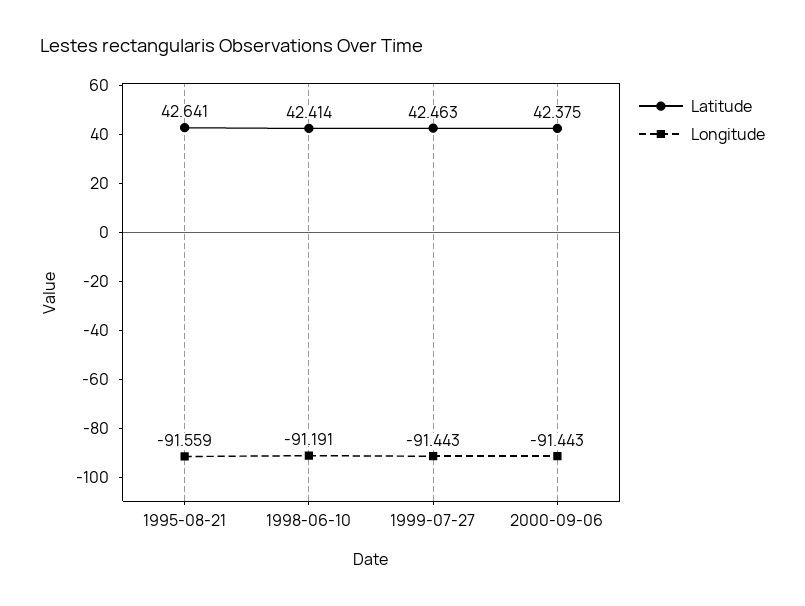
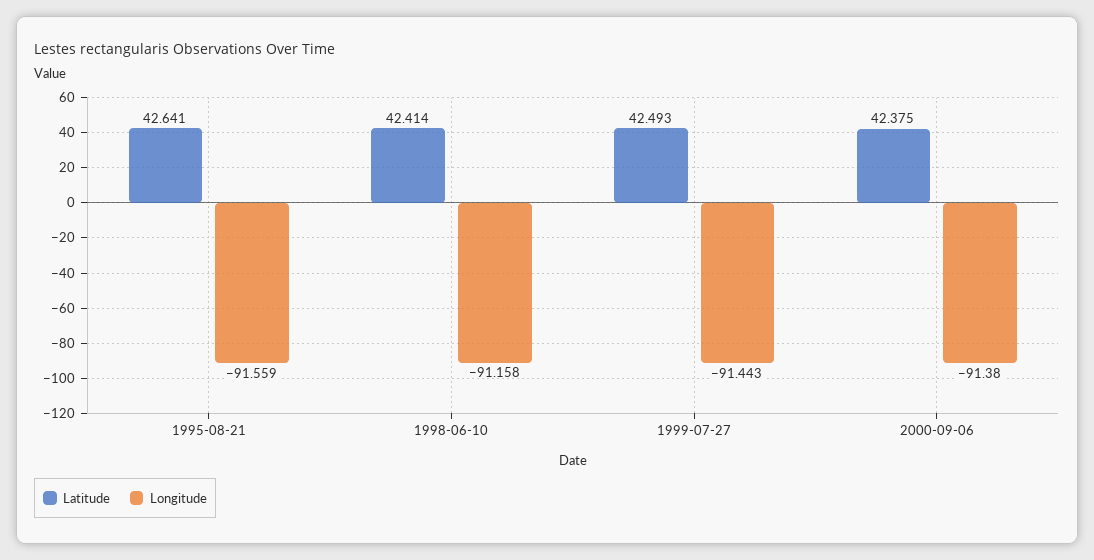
Longitude, 1998-06-10: -91.191 -> -91.158
Latitude, 1999-07-27: 42.463 -> 42.493
Longitude, 2000-09-06: -91.443 -> -91.38

